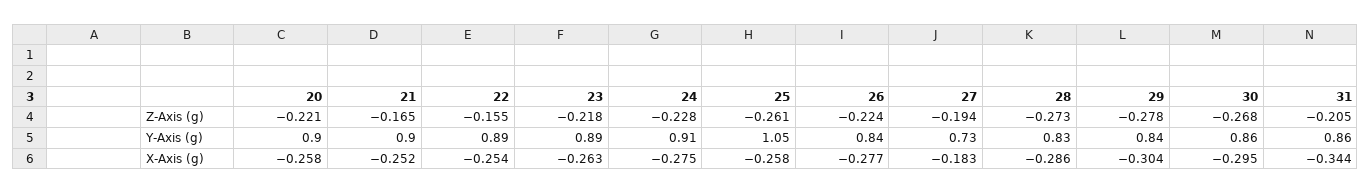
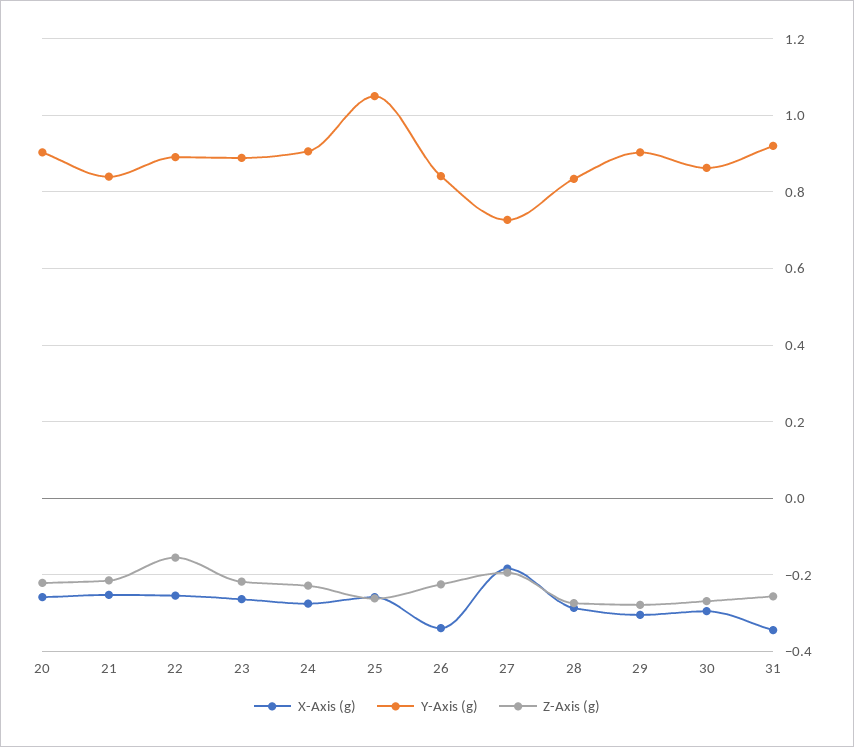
Z-Axis (g), 21: -0.165 -> -0.22
Z-Axis (g), 31: -0.205 -> -0.26
Y-Axis (g), 21: 0.9 -> 0.84
Y-Axis (g), 29: 0.84 -> 0.9
Y-Axis (g), 31: 0.86 -> 0.92
X-Axis (g), 26: -0.277 -> -0.34

